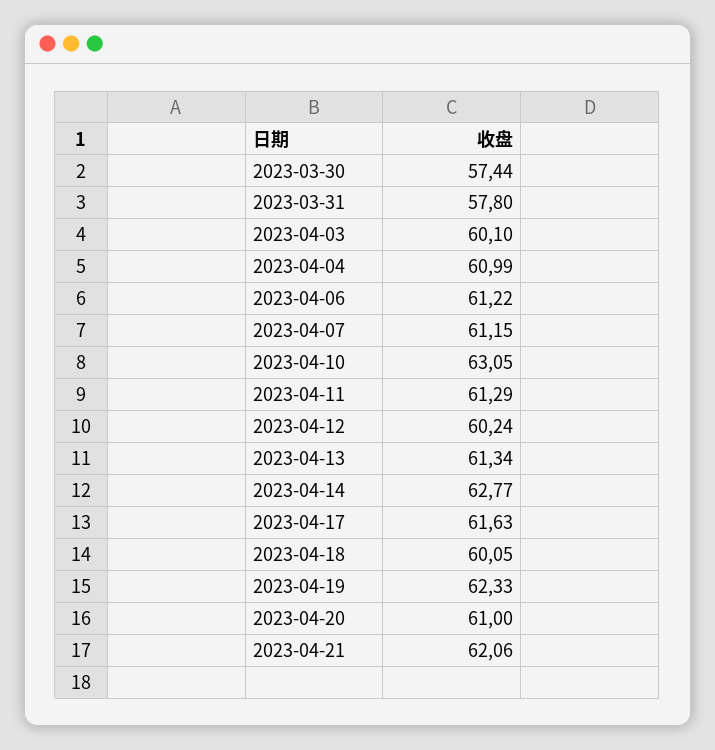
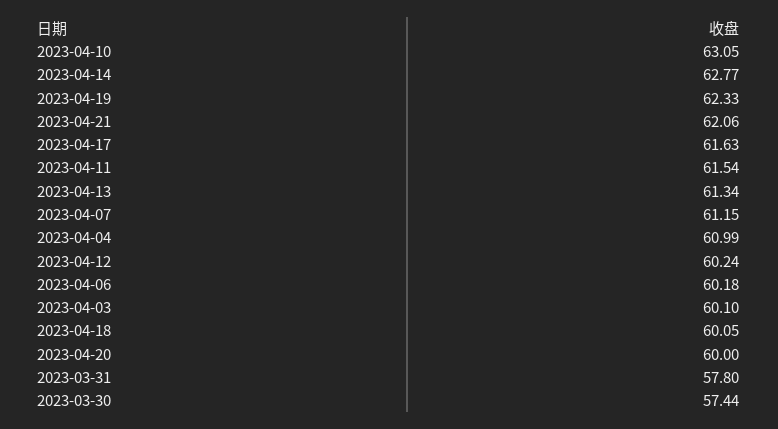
2023-04-06: 61.22 -> 60.18
2023-04-11: 61.29 -> 61.54
2023-04-20: 61 -> 60

